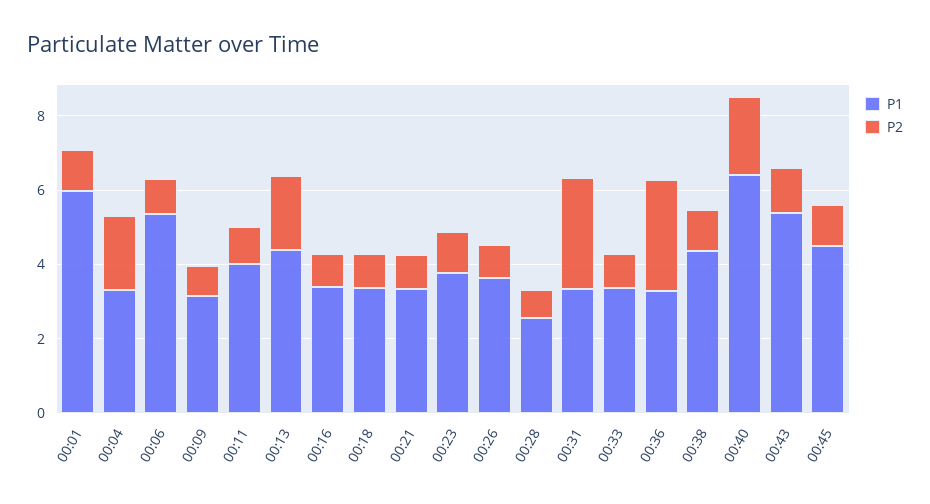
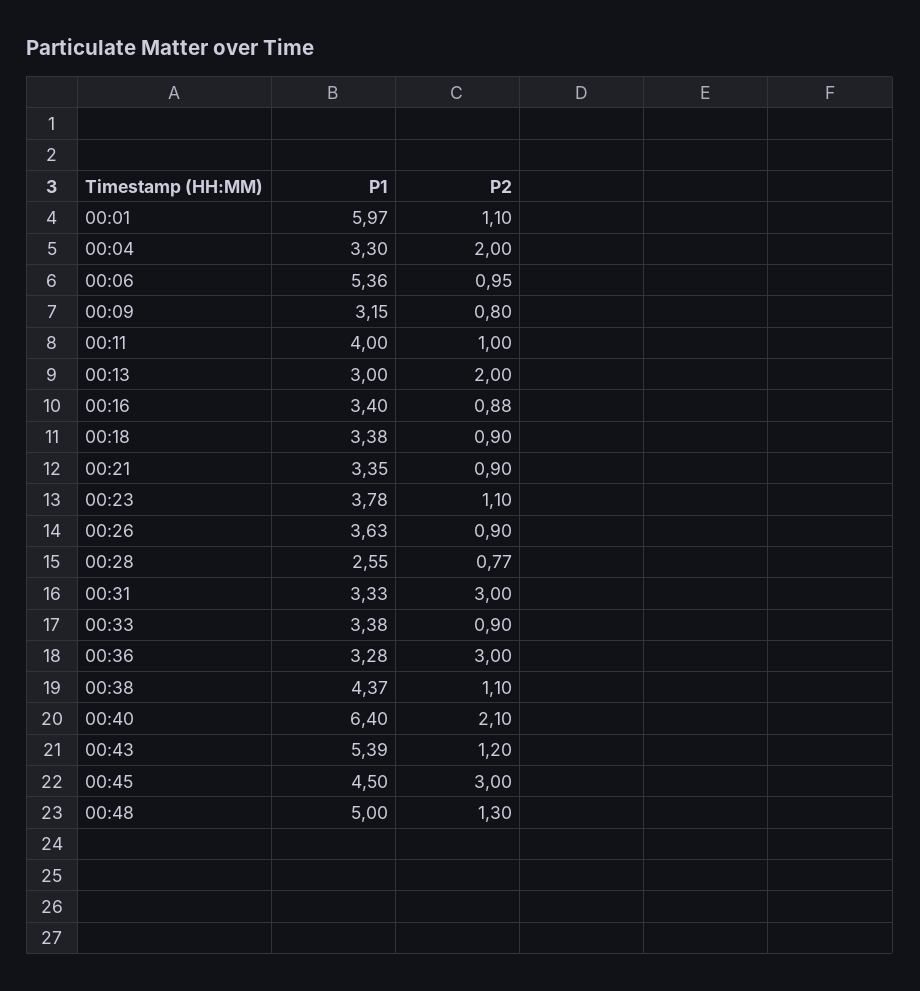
P1, 00:13: 4.5 -> 3
P2, 00:45: 1 -> 3
P1, 00:48: none -> 5
P2, 00:48: none -> 1.3

